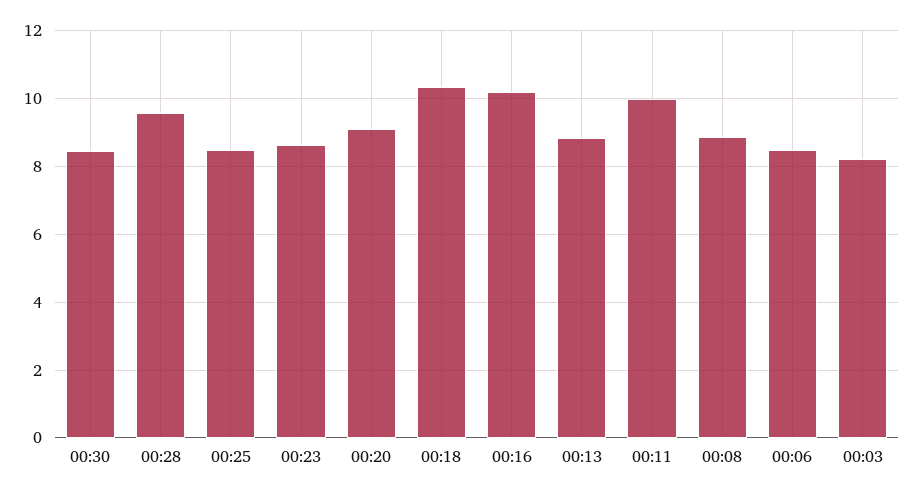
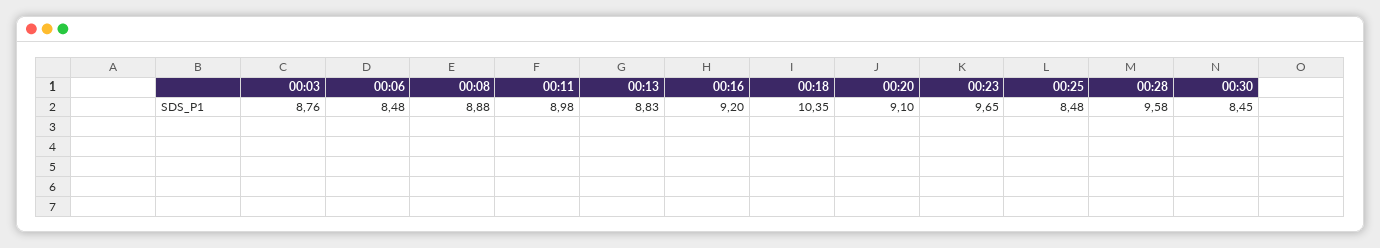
00:23: 8.6 -> 9.65
00:16: 10.2 -> 9.2
00:11: 10 -> 8.98
00:03: 8.2 -> 8.76

